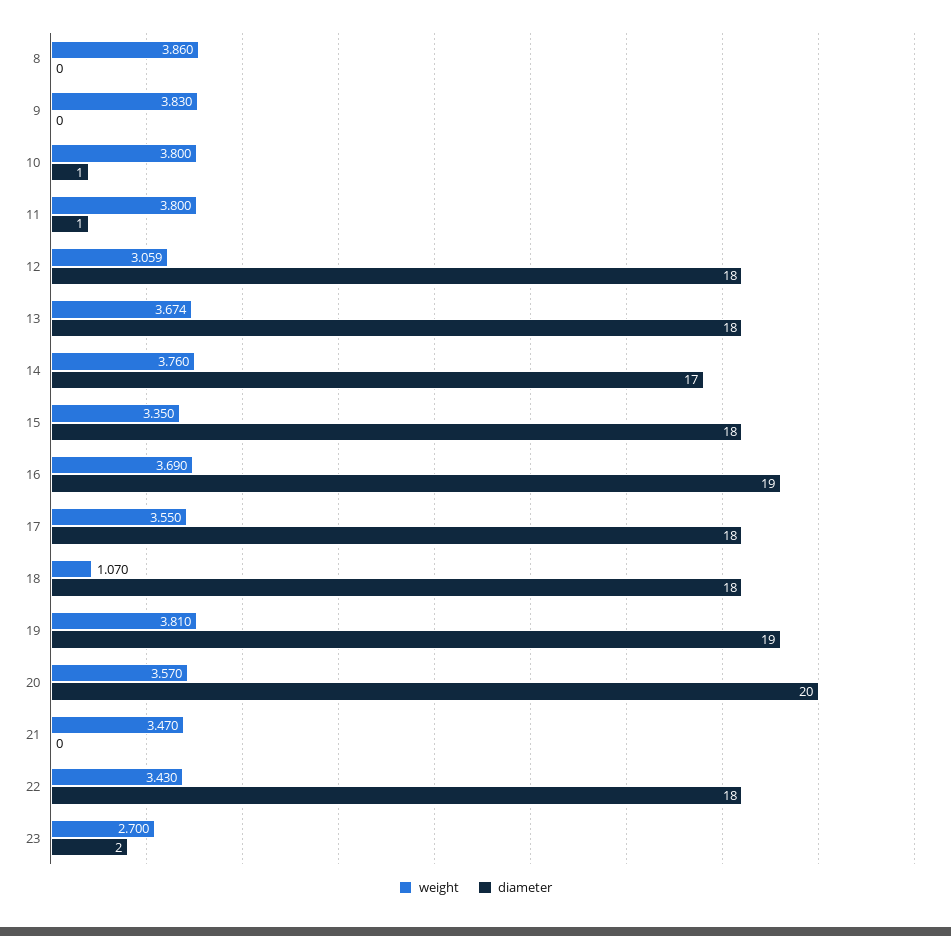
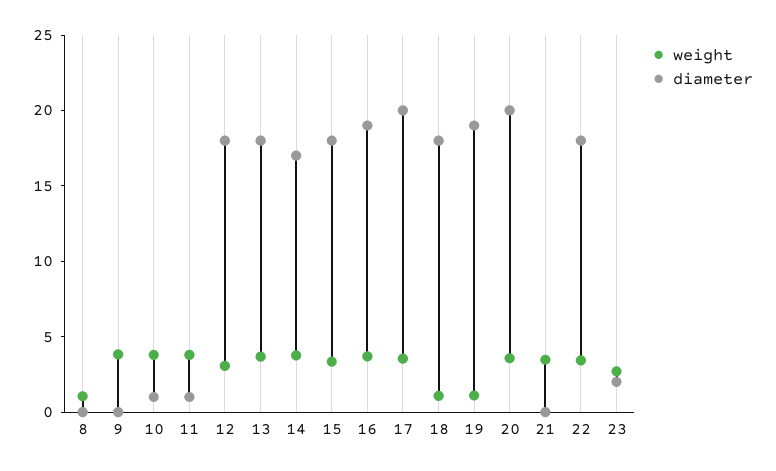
weight, 8: 3.86 -> 1
diameter, 17: 18 -> 20
weight, 19: 3.81 -> 1

